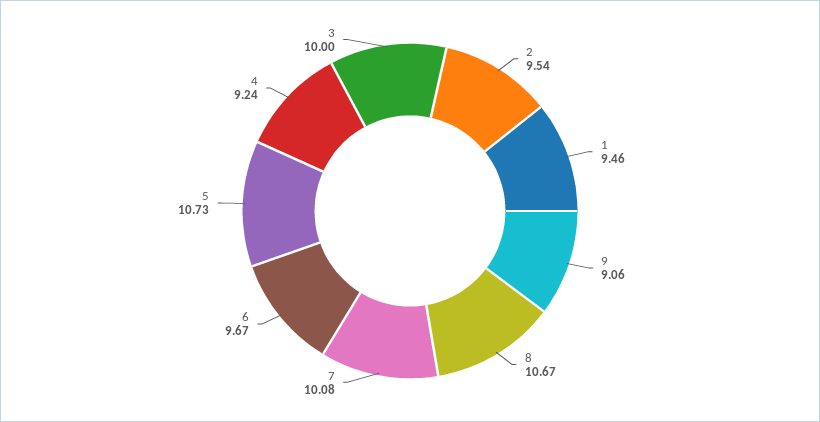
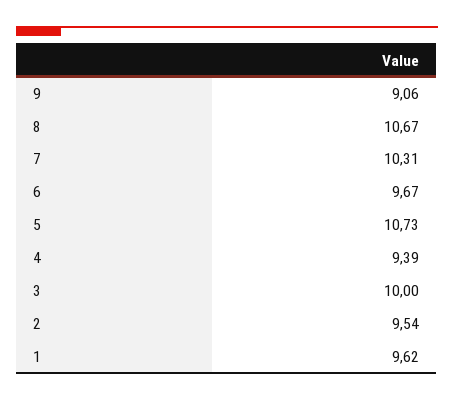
1: 9.46 -> 9.62
7: 10.08 -> 10.31
4: 9.24 -> 9.39

